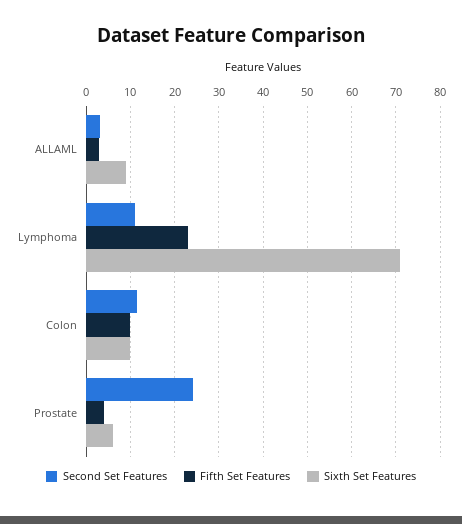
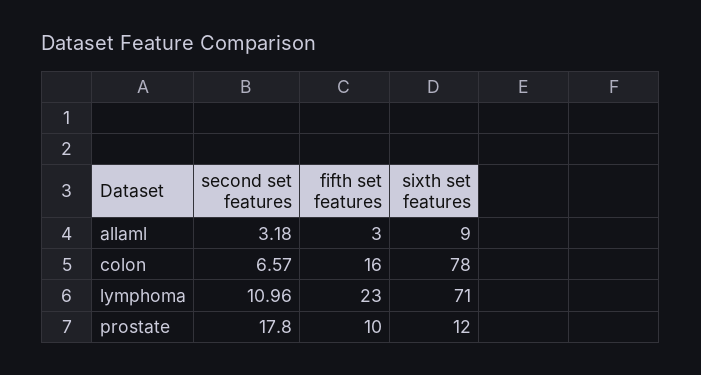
Second Set Features, Colon: 12 -> 6.57
Fifth Set Features, Colon: 10 -> 16
Sixth Set Features, Colon: 10 -> 78
Second Set Features, Prostate: 24 -> 17.8
Fifth Set Features, Prostate: 4 -> 10
Sixth Set Features, Prostate: 6 -> 12

